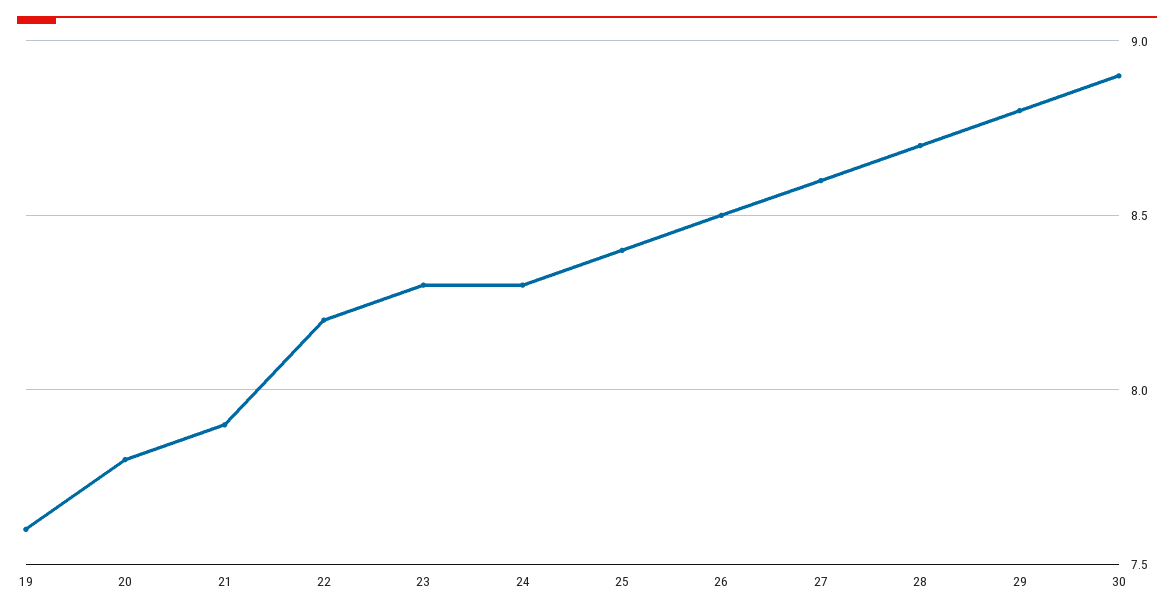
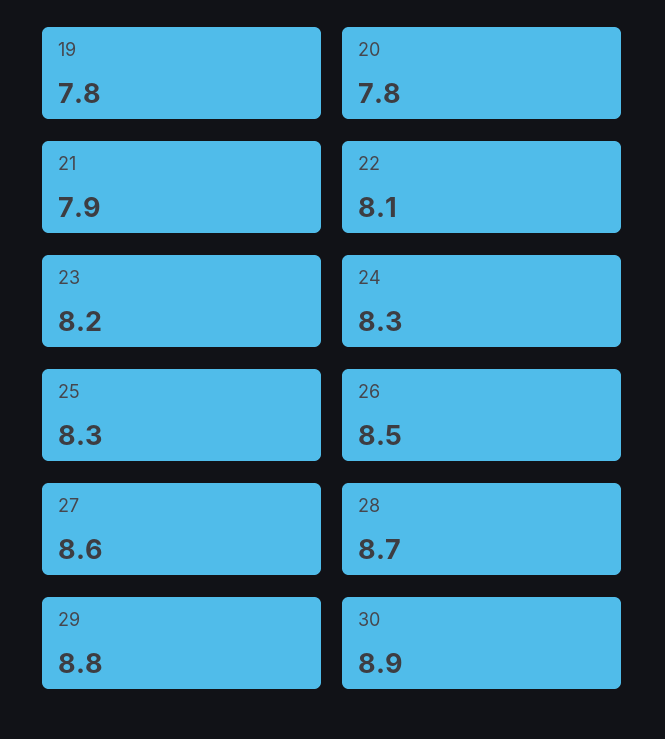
19: 7.6 -> 7.8
22: 8.2 -> 8.1
23: 8.3 -> 8.2
25: 8.4 -> 8.3

